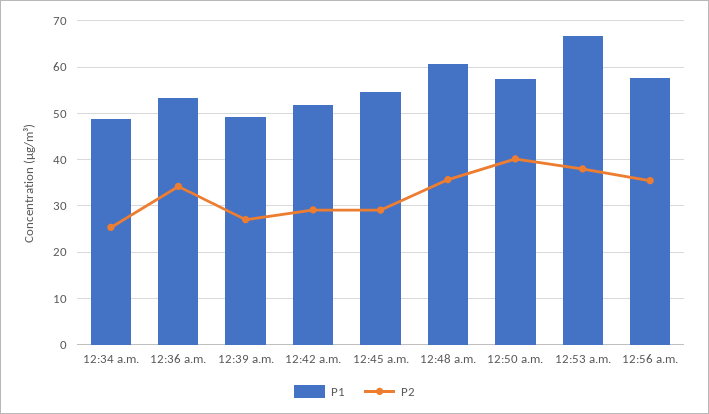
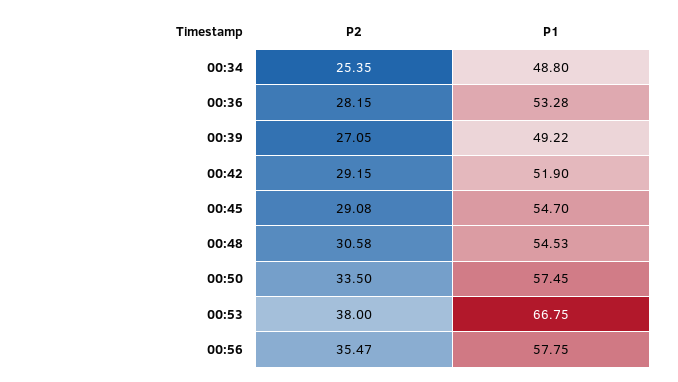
P2, 12:36 a.m.: 34 -> 28.15
P1, 12:48 a.m.: 60 -> 54.53
P2, 12:48 a.m.: 36 -> 30.58
P2, 12:50 a.m.: 40 -> 33.5

